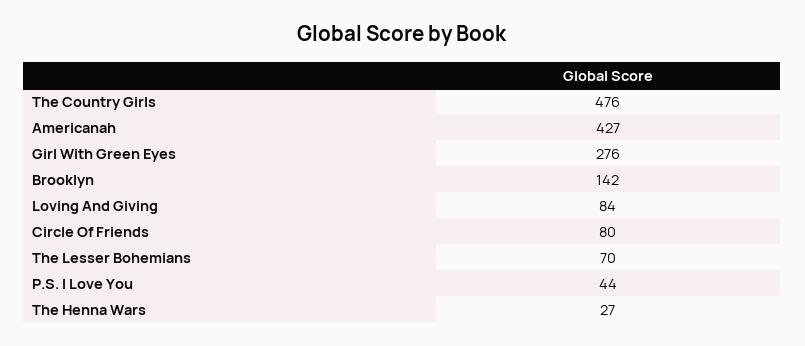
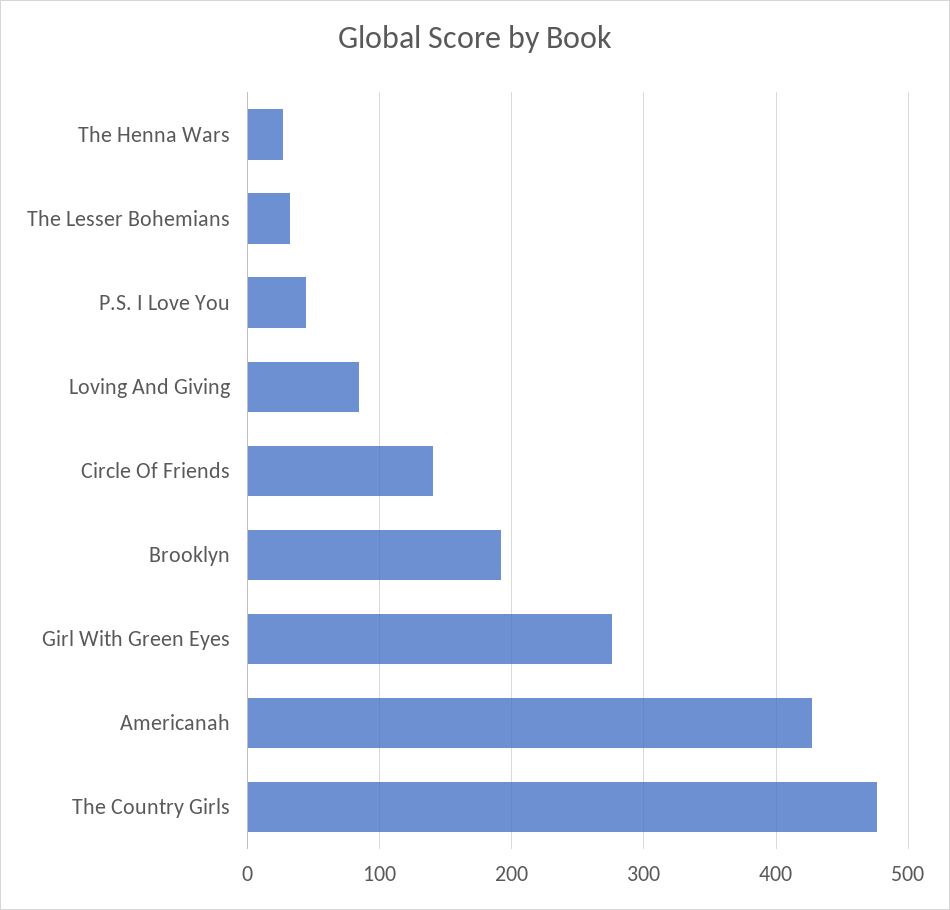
Brooklyn: 142 -> 190
Circle Of Friends: 80 -> 140
The Lesser Bohemians: 70 -> 30

